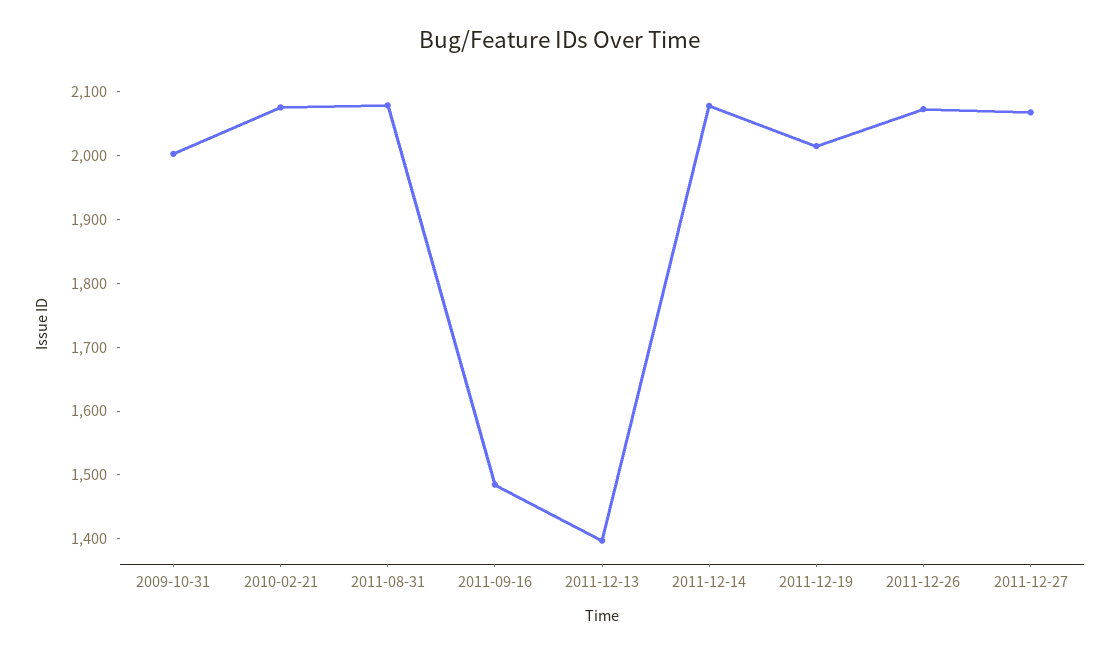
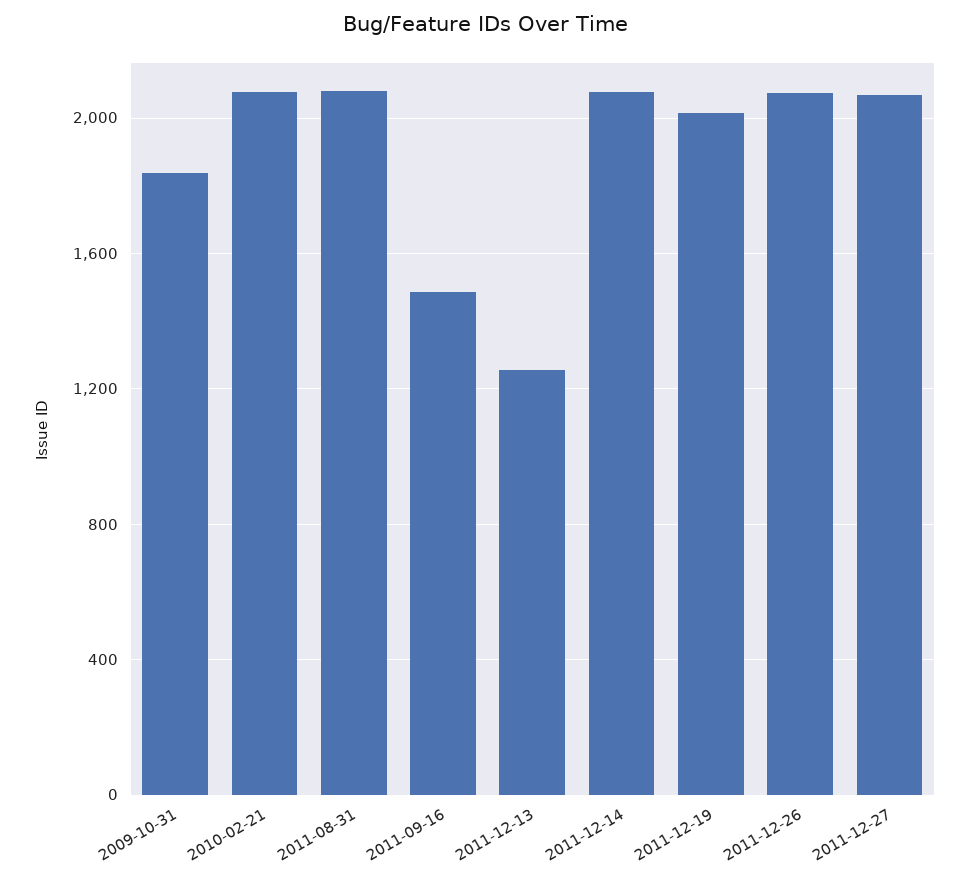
2009-10-31: 2000 -> 1850
2011-12-13: 1400 -> 1250

